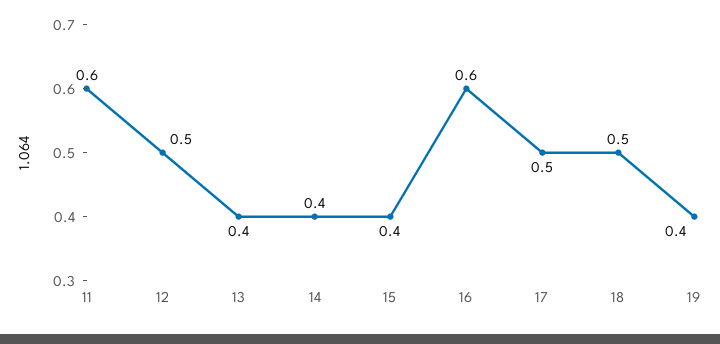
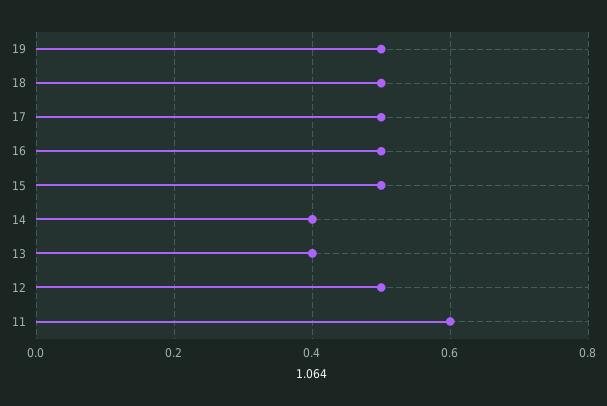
15: 0.4 -> 0.5
16: 0.6 -> 0.5
19: 0.4 -> 0.5

